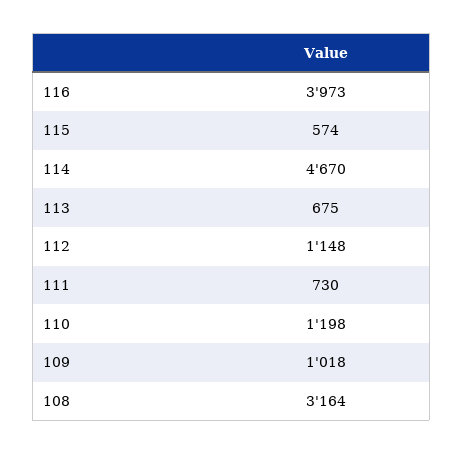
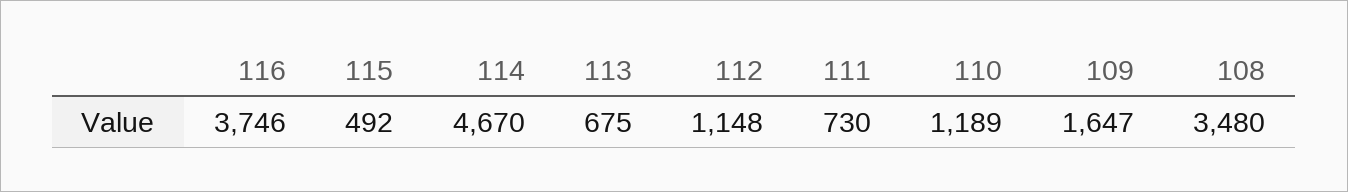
116: 3973 -> 3746
115: 574 -> 492
110: 1198 -> 1189
109: 1018 -> 1647
108: 3164 -> 3480

